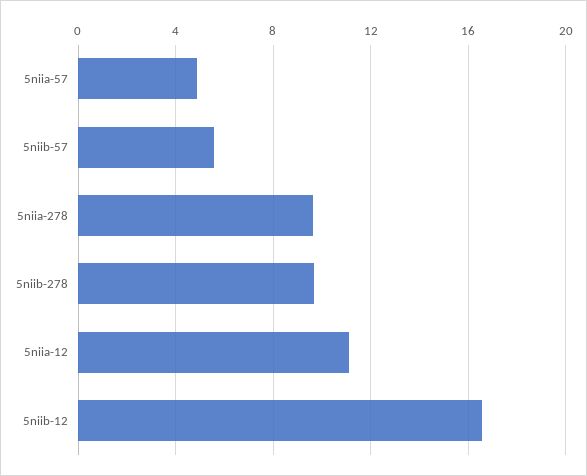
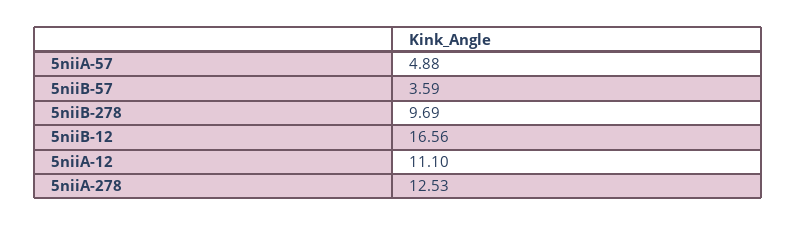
5niib-57: 5.5 -> 3.59
5niia-278: 9.5 -> 12.53

